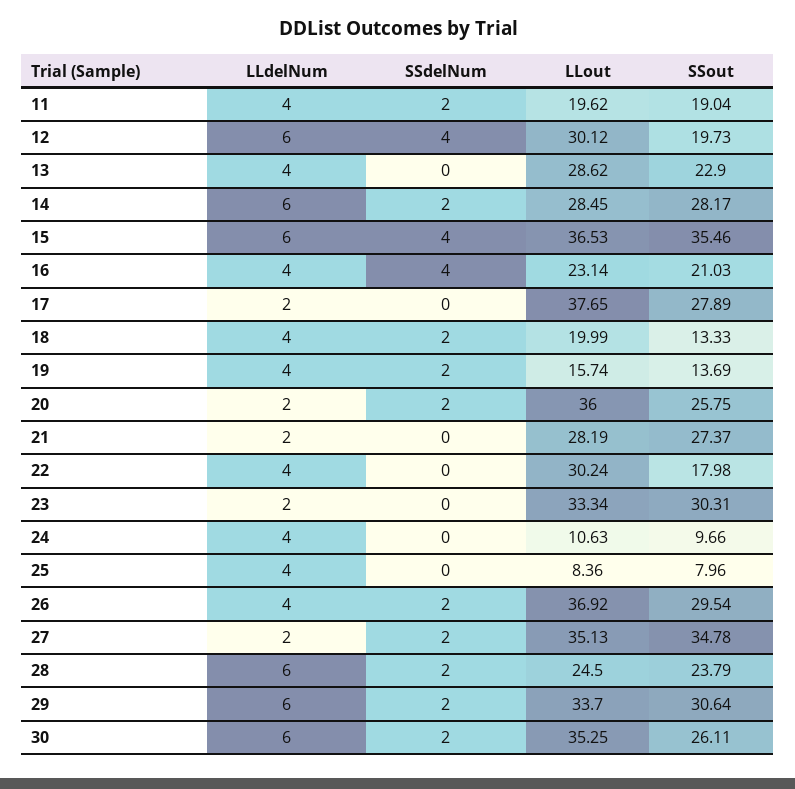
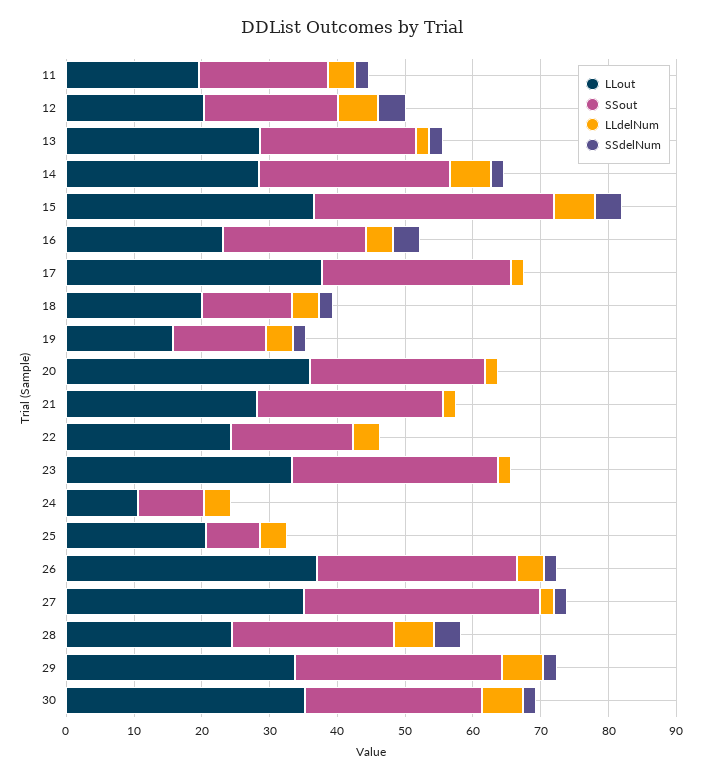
LLout, 12: 30.12 -> 20
LLdelNum, 13: 4 -> 2
SSdelNum, 13: 0 -> 2
SSdelNum, 20: 2 -> 0
LLout, 22: 30.24 -> 24
LLout, 25: 8.36 -> 20
SSdelNum, 28: 2 -> 4

